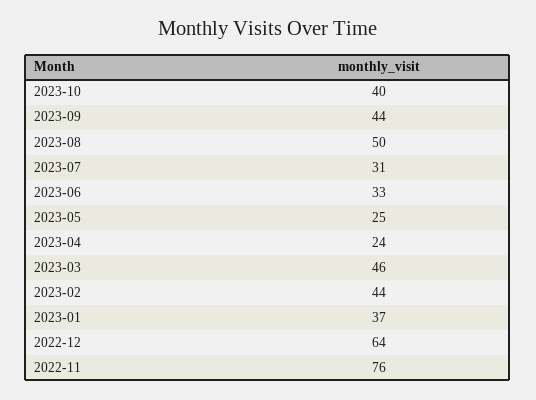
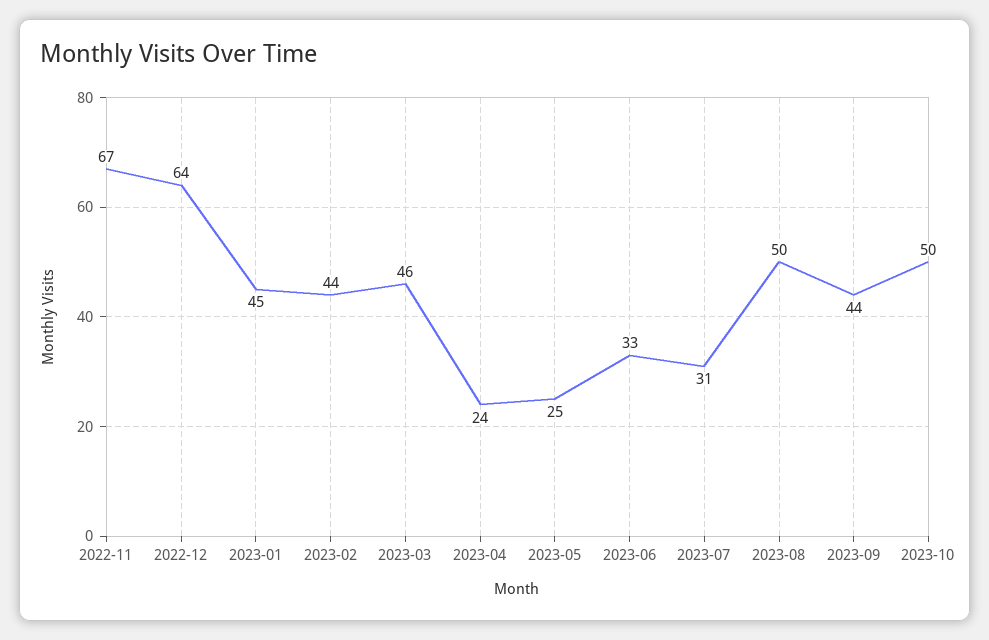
2023-10: 40 -> 50
2023-01: 37 -> 45
2022-11: 76 -> 67

